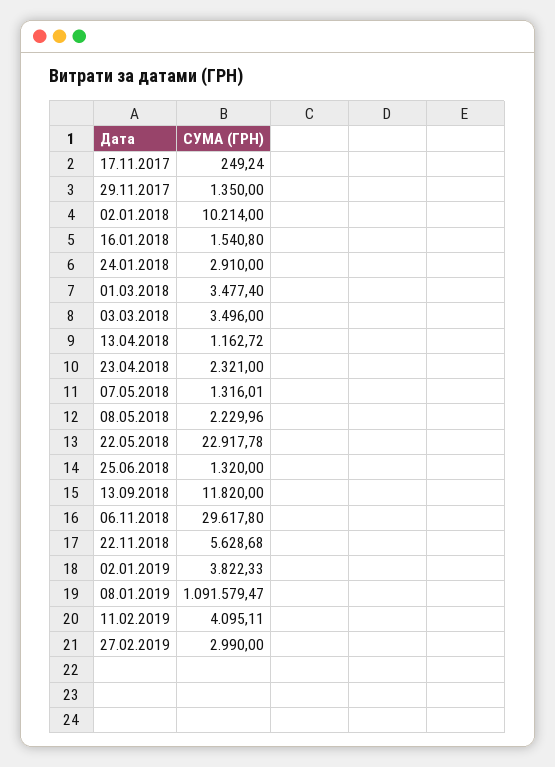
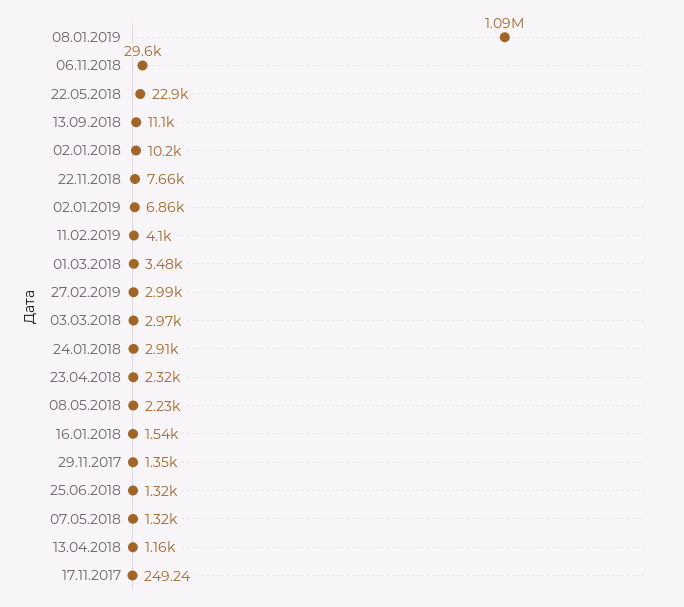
03.03.2018: 3496 -> 2970
13.09.2018: 11820 -> 11100
22.11.2018: 5628.68 -> 7660
02.01.2019: 3822.33 -> 6860

